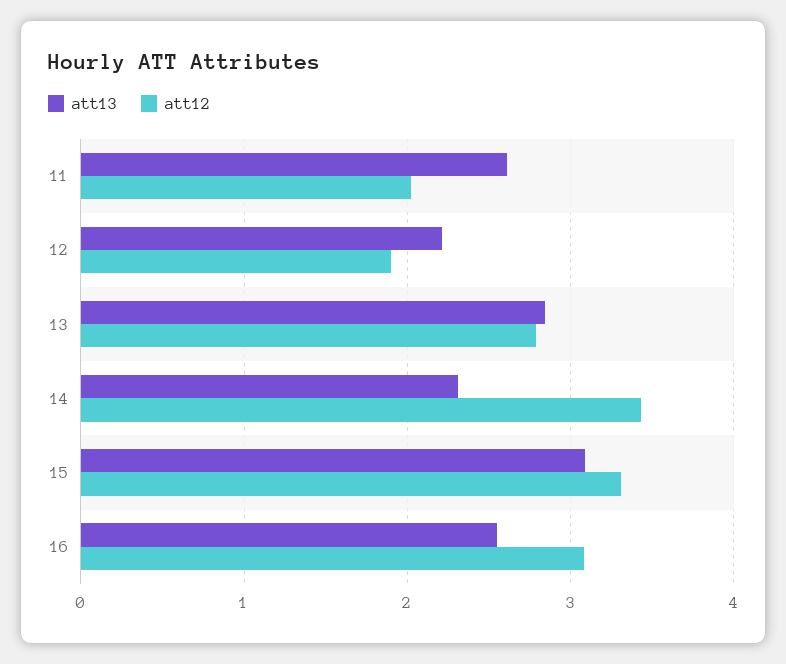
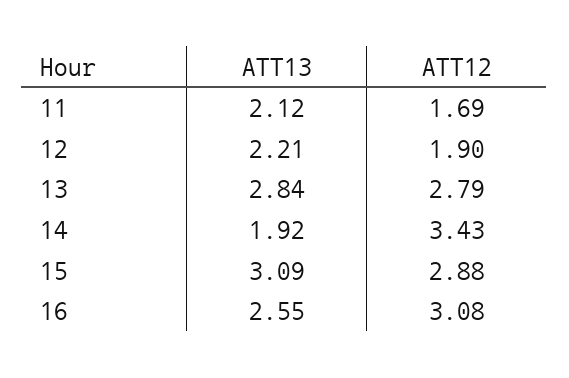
att13, 11: 2.6 -> 2.12
att12, 11: 2 -> 1.69
att13, 14: 2.3 -> 1.92
att12, 15: 3.3 -> 2.88

